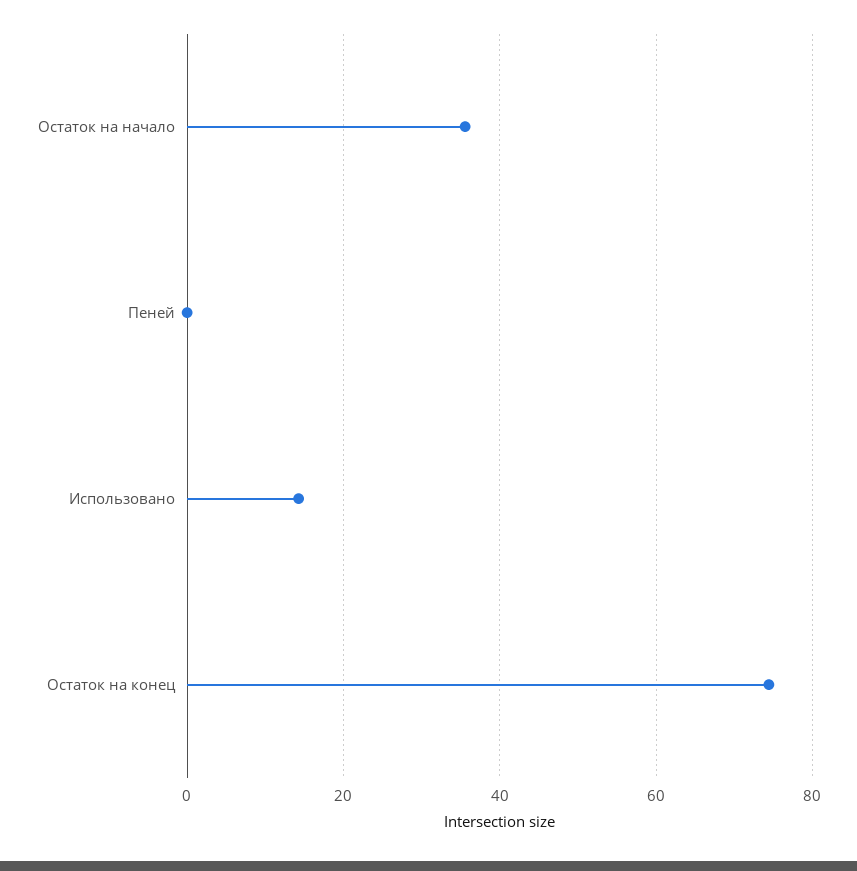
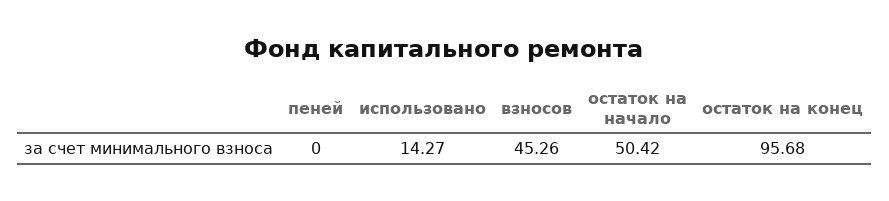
Остаток на начало: 36 -> 50.42
Остаток на конец: 74 -> 95.68
взносов: none -> 45.26

